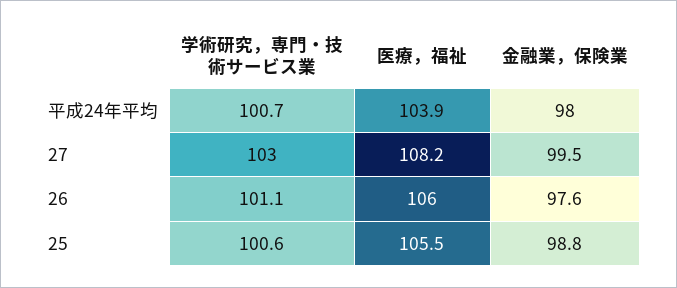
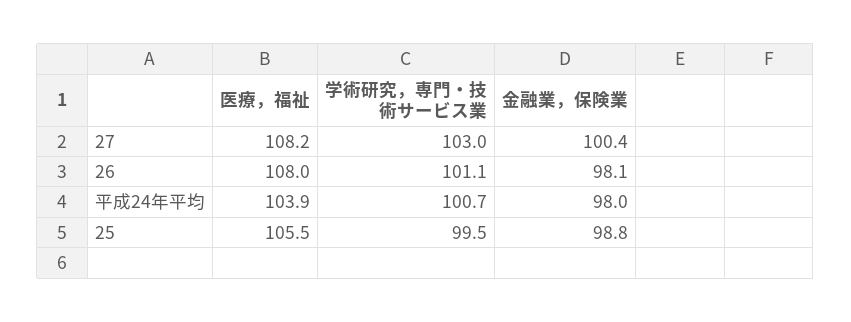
金融業，保険業, 27: 99.5 -> 100.4
医療，福祉, 26: 106 -> 108
金融業，保険業, 26: 97.6 -> 98.1
学術研究，専門・技術サービス業, 25: 100.6 -> 99.5

